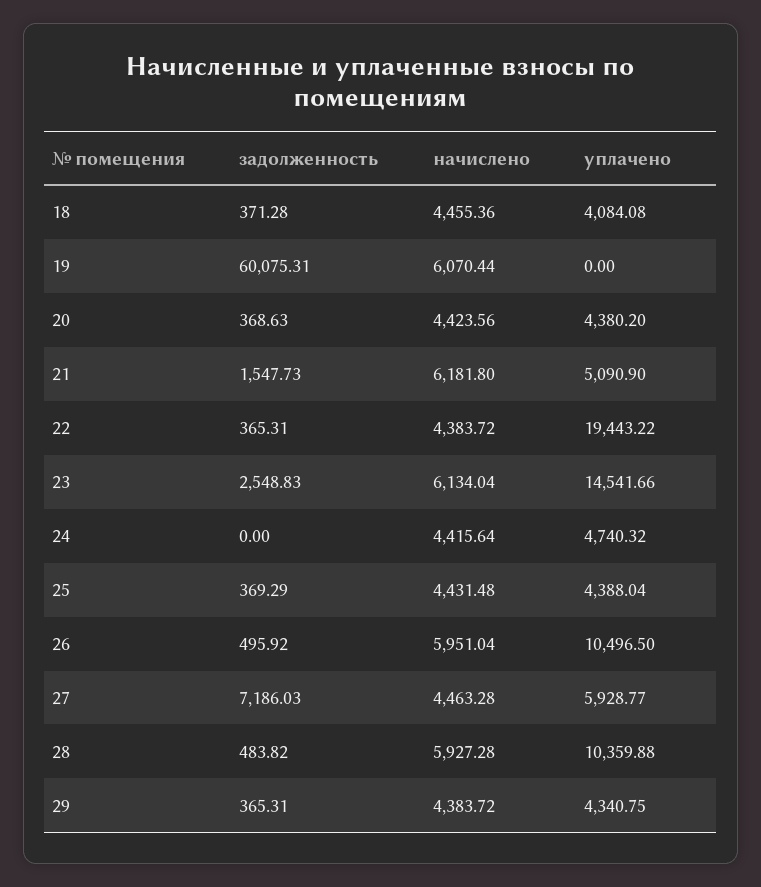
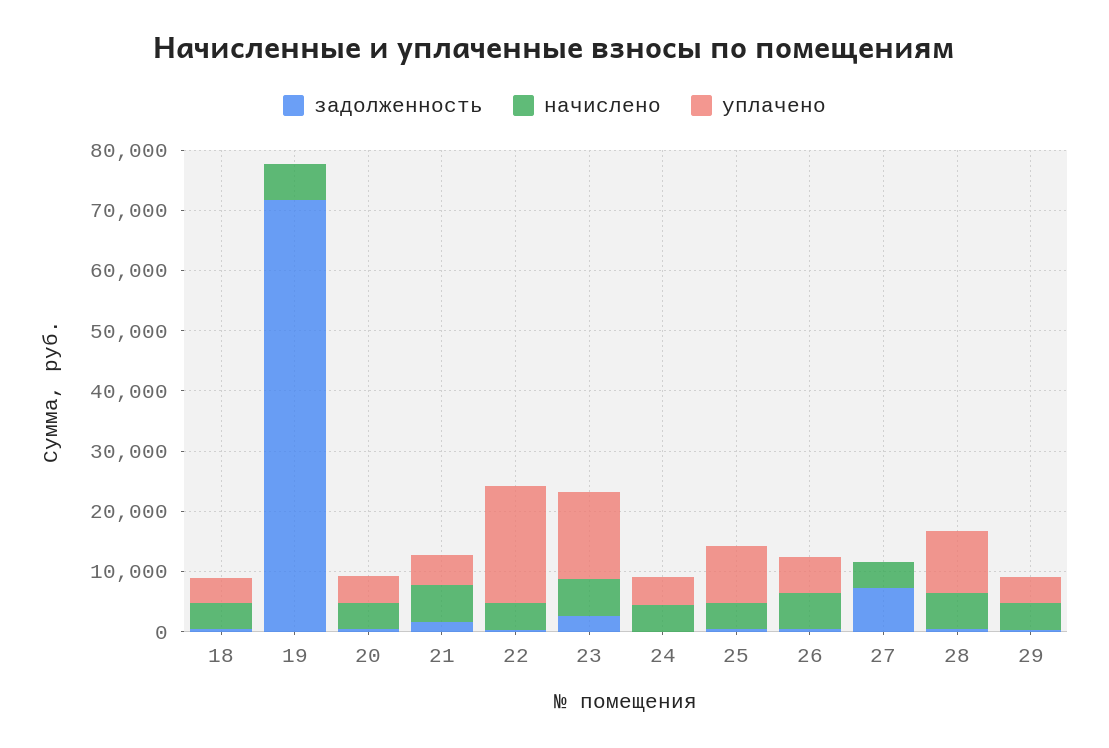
задолженность, 19: 60075.31 -> 72000
уплачено, 25: 4388.04 -> 10000
уплачено, 26: 10496.5 -> 6000
уплачено, 27: 5928.77 -> 0

